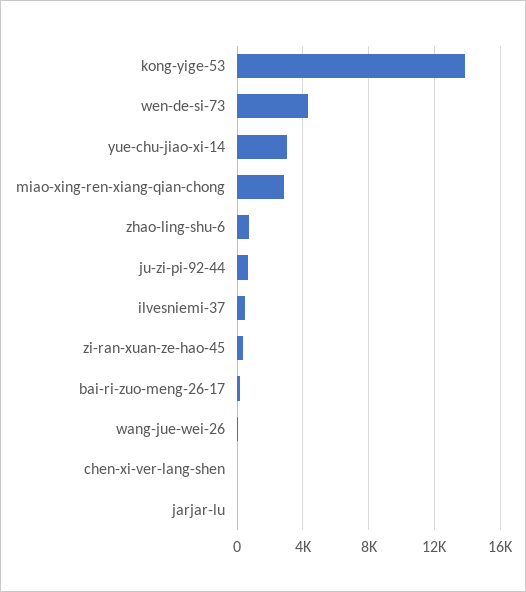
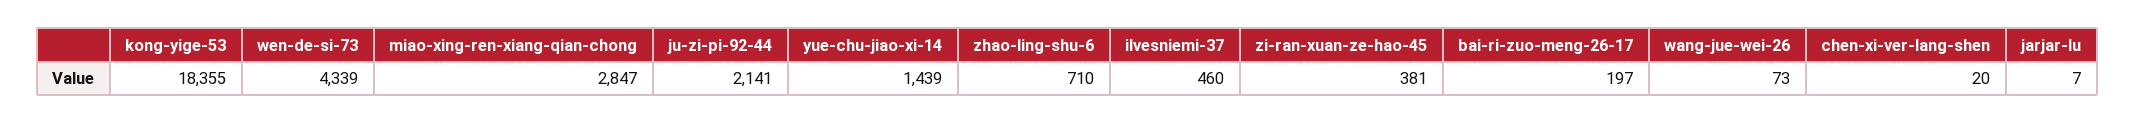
kong-yige-53: 14000 -> 18355
yue-chu-jiao-xi-14: 3000 -> 1439
ju-zi-pi-92-44: 500 -> 2141

